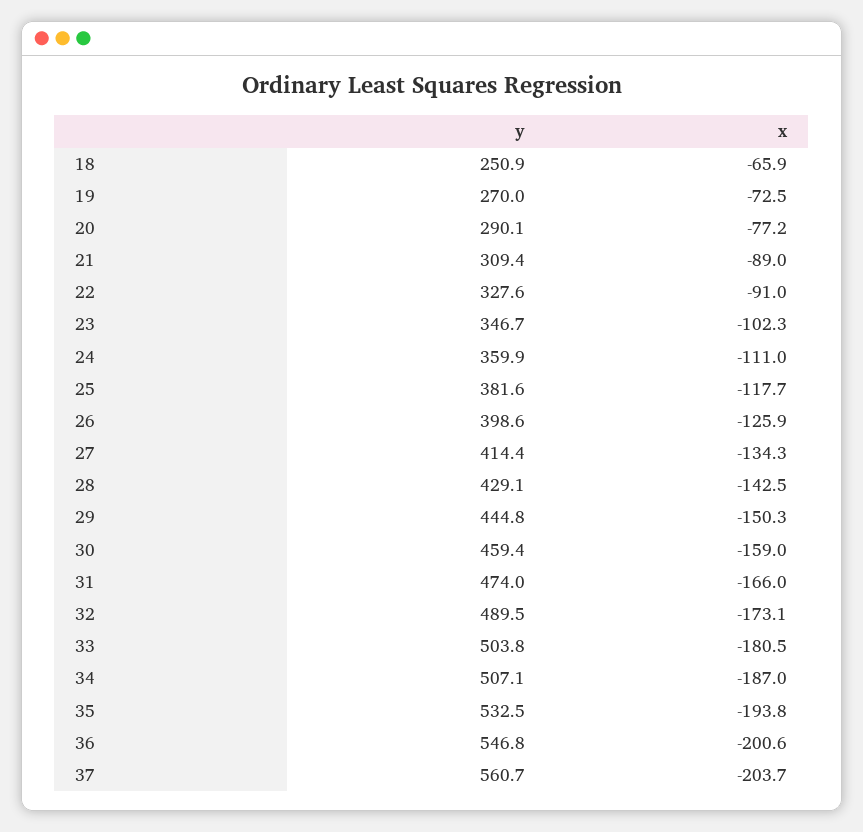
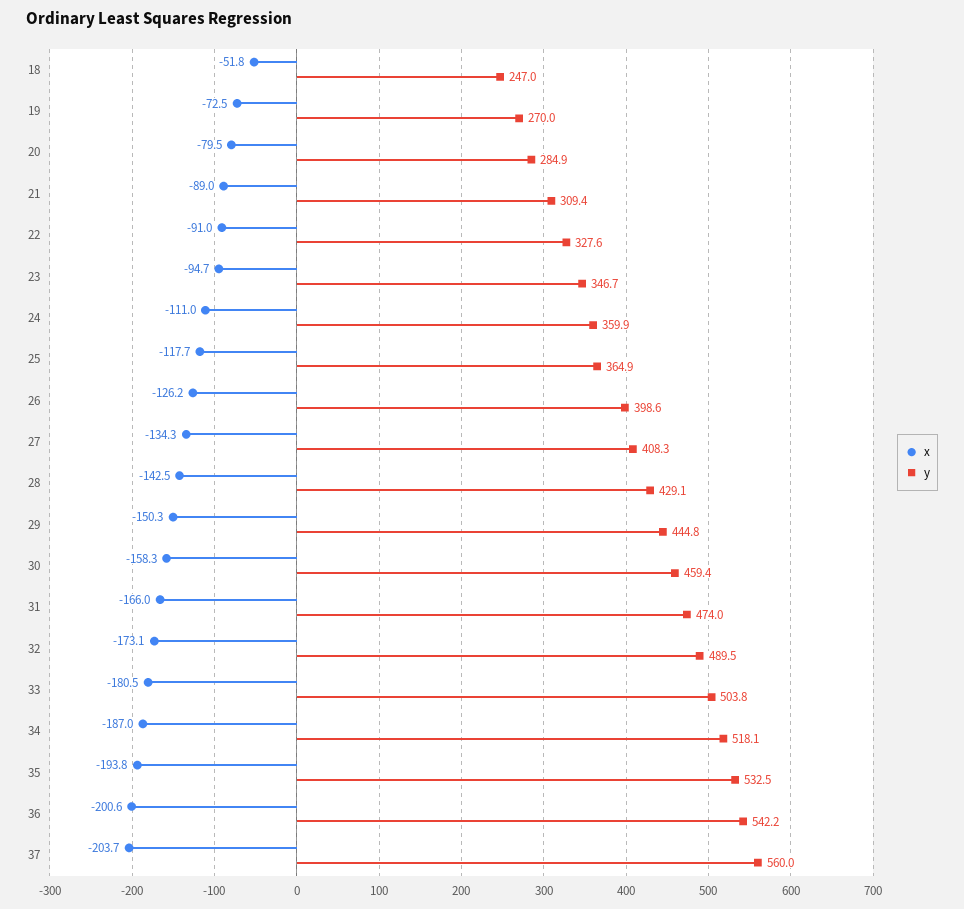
y, 18: 250.9 -> 247
x, 18: -65.9 -> -51.8
y, 20: 290.1 -> 284.9
x, 20: -77.2 -> -79.5
x, 23: -102.3 -> -94.7
y, 25: 381.6 -> 364.9
x, 26: -125.9 -> -126.2
y, 27: 414.4 -> 408.3
x, 30: -159 -> -158.3
y, 34: 507.1 -> 518.1
y, 36: 546.8 -> 542.2
y, 37: 560.7 -> 560

